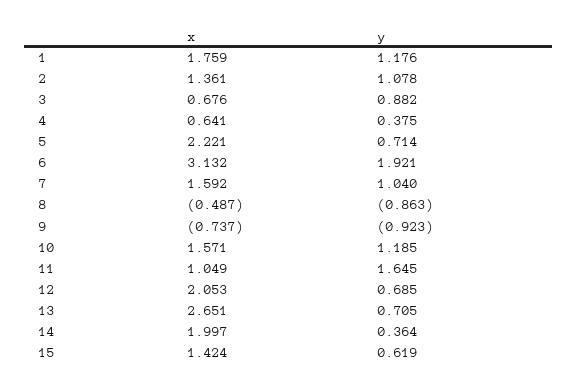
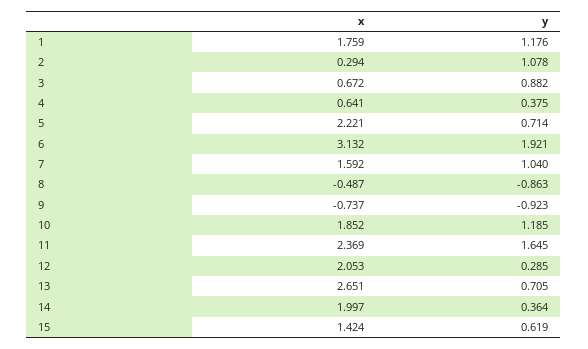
x, 2: 1.361 -> 0.294
x, 3: 0.676 -> 0.672
x, 10: 1.571 -> 1.852
x, 11: 1.049 -> 2.369
y, 12: 0.685 -> 0.285

